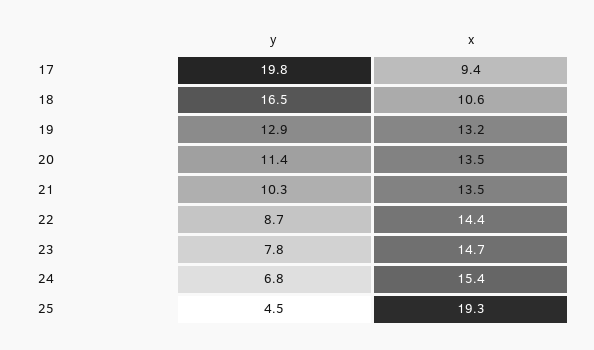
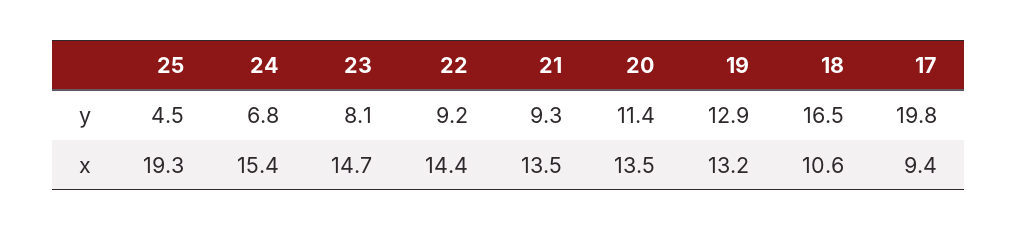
y, 21: 10.3 -> 9.3
y, 22: 8.7 -> 9.2
y, 23: 7.8 -> 8.1

